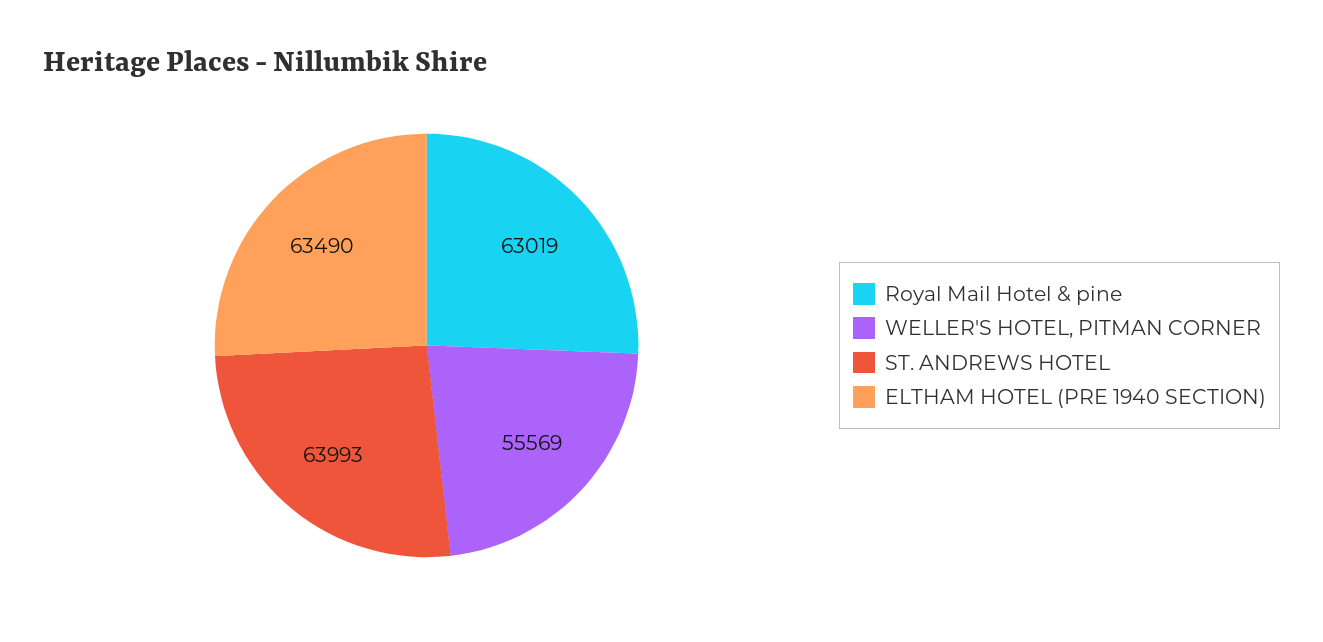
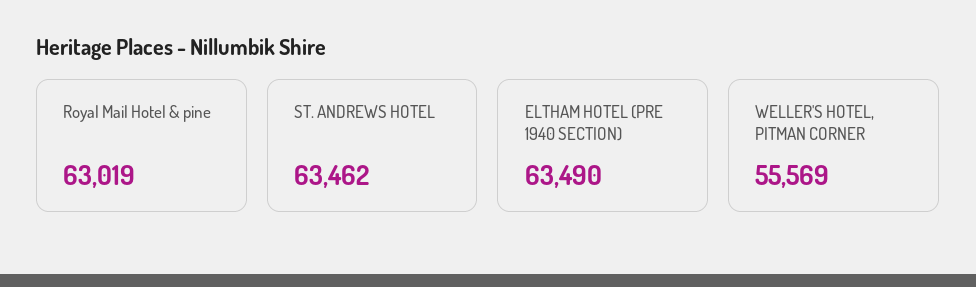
ST. ANDREWS HOTEL: 63993 -> 63462

